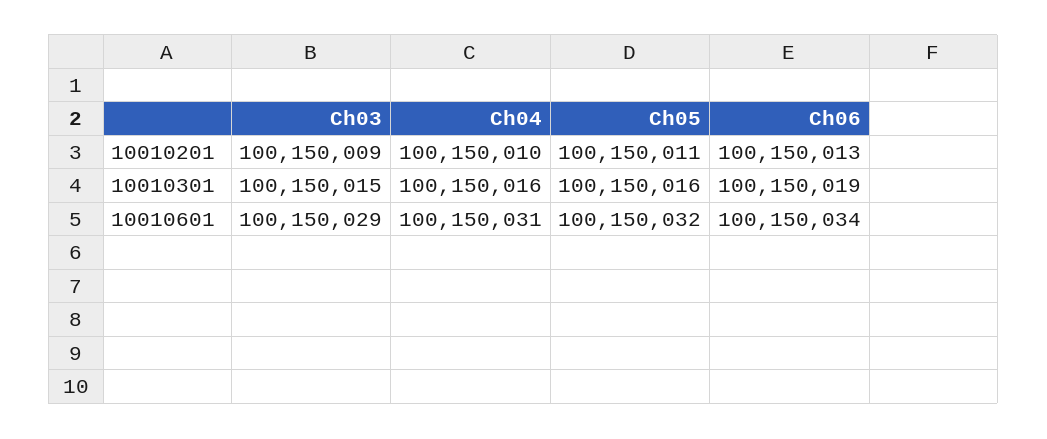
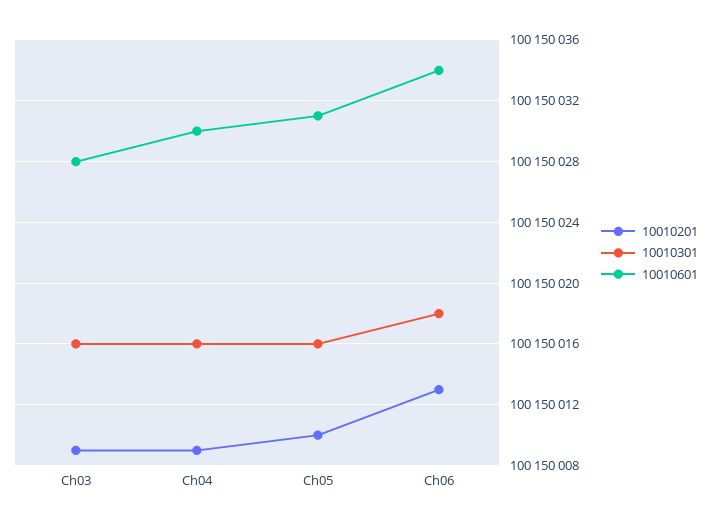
10010201, Ch04: 100150010 -> 100150009
10010201, Ch05: 100150011 -> 100150010
10010301, Ch03: 100150015 -> 100150016
10010301, Ch06: 100150019 -> 100150018
10010601, Ch03: 100150029 -> 100150028
10010601, Ch04: 100150031 -> 100150030
10010601, Ch05: 100150032 -> 100150031

